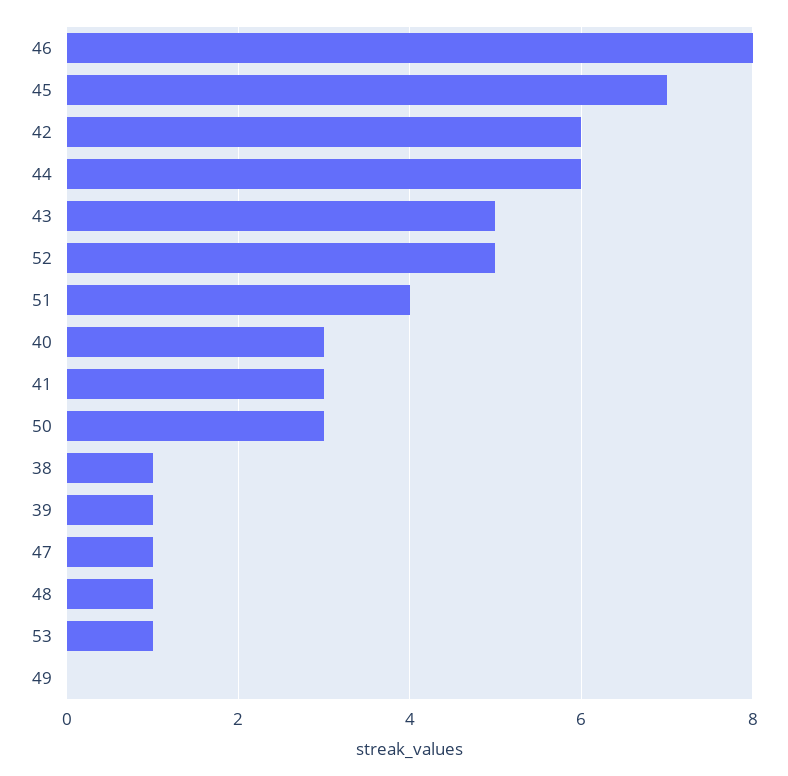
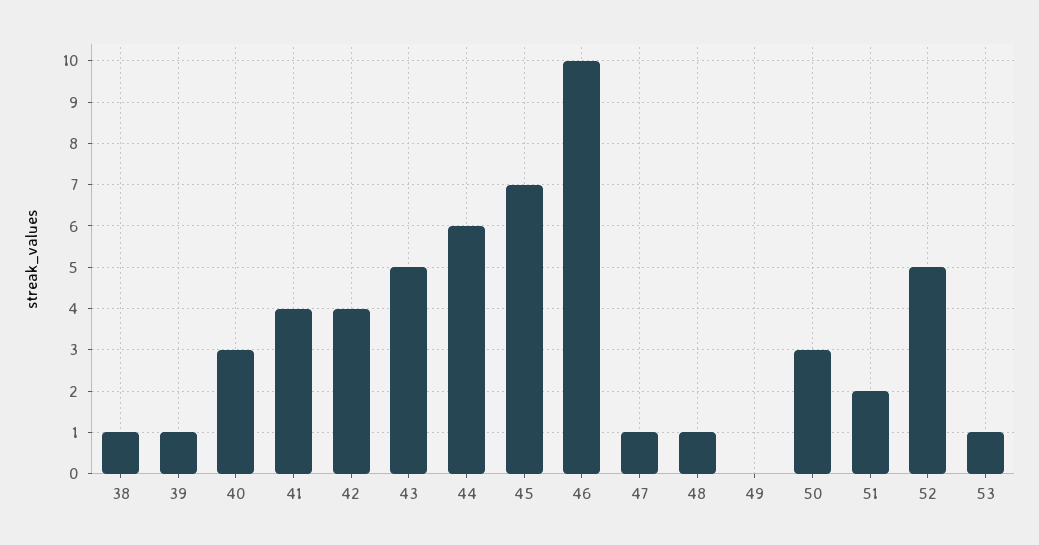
46: 8 -> 10
42: 6 -> 4
51: 4 -> 2
41: 3 -> 4

